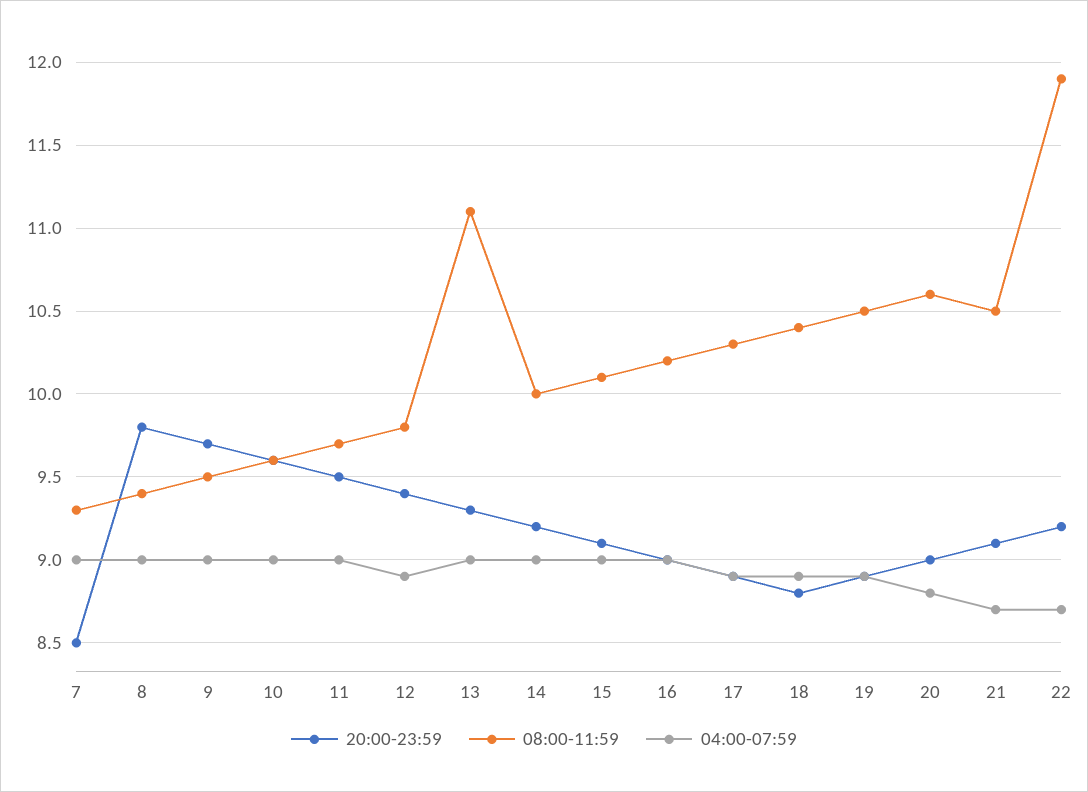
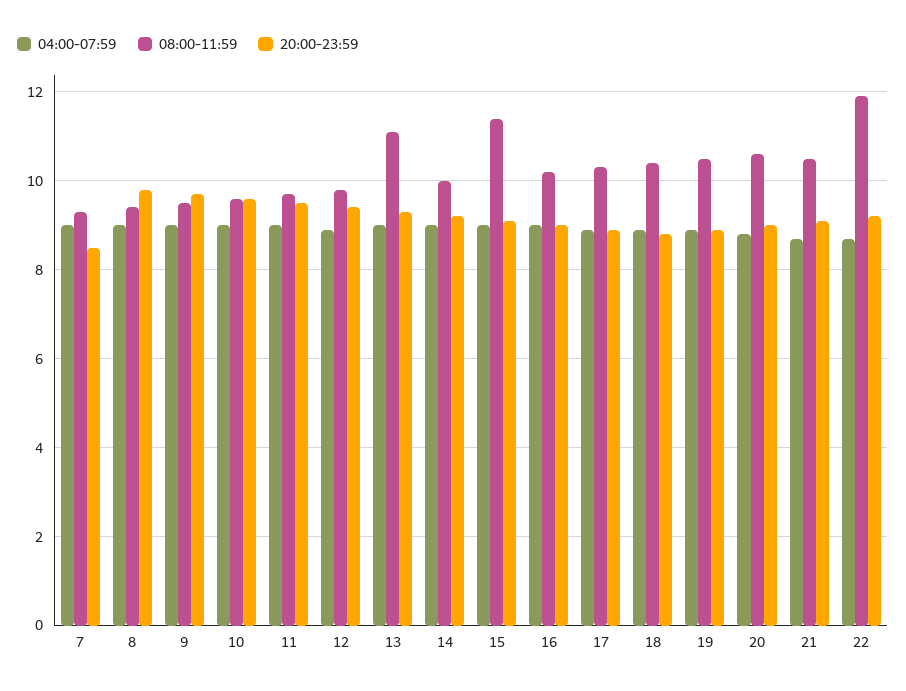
08:00-11:59, 15: 10.1 -> 11.5

